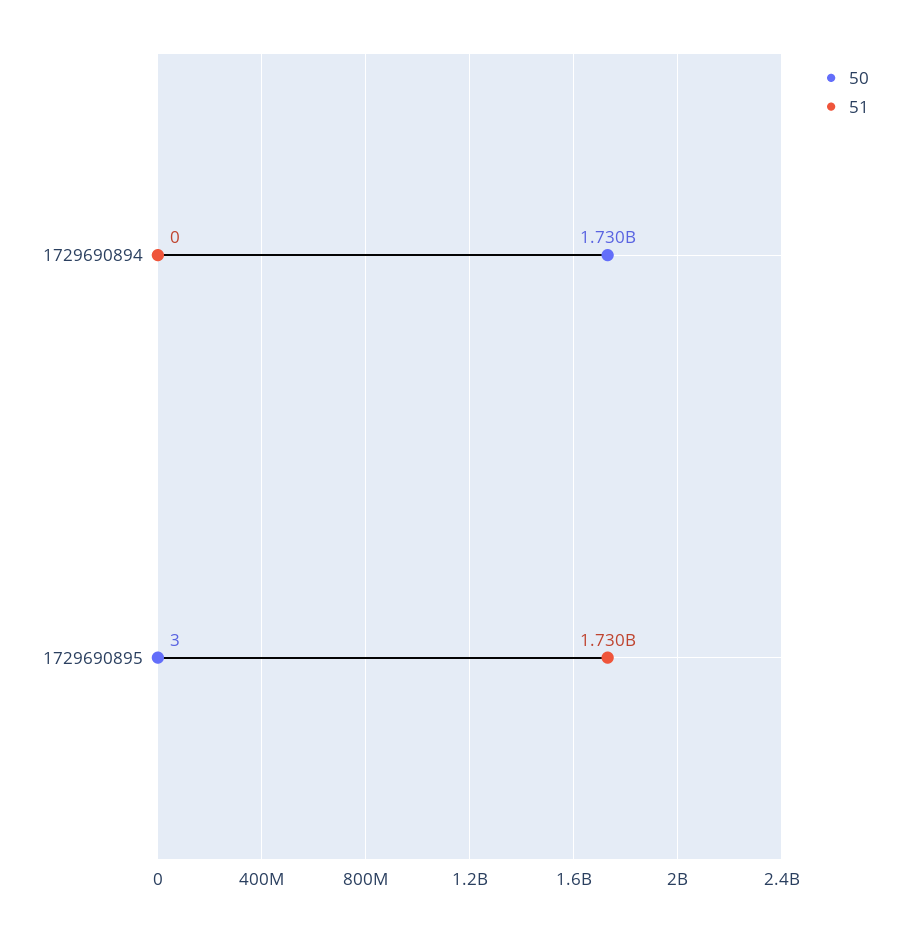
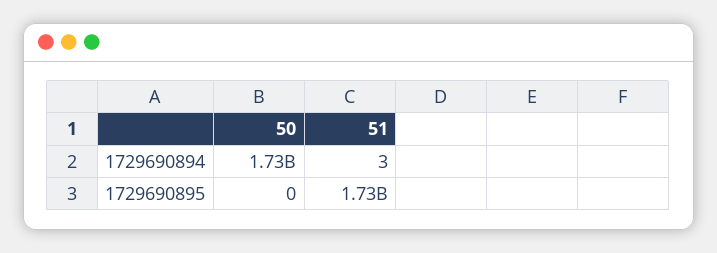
51, 1729690894: 0 -> 3
50, 1729690895: 3 -> 0

